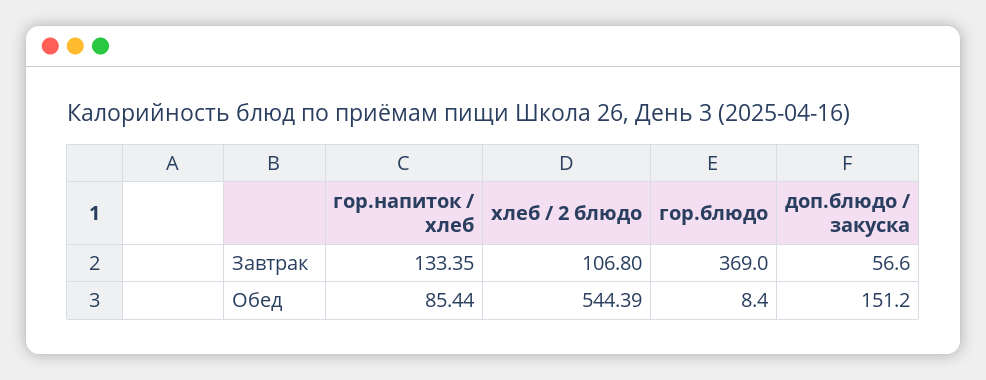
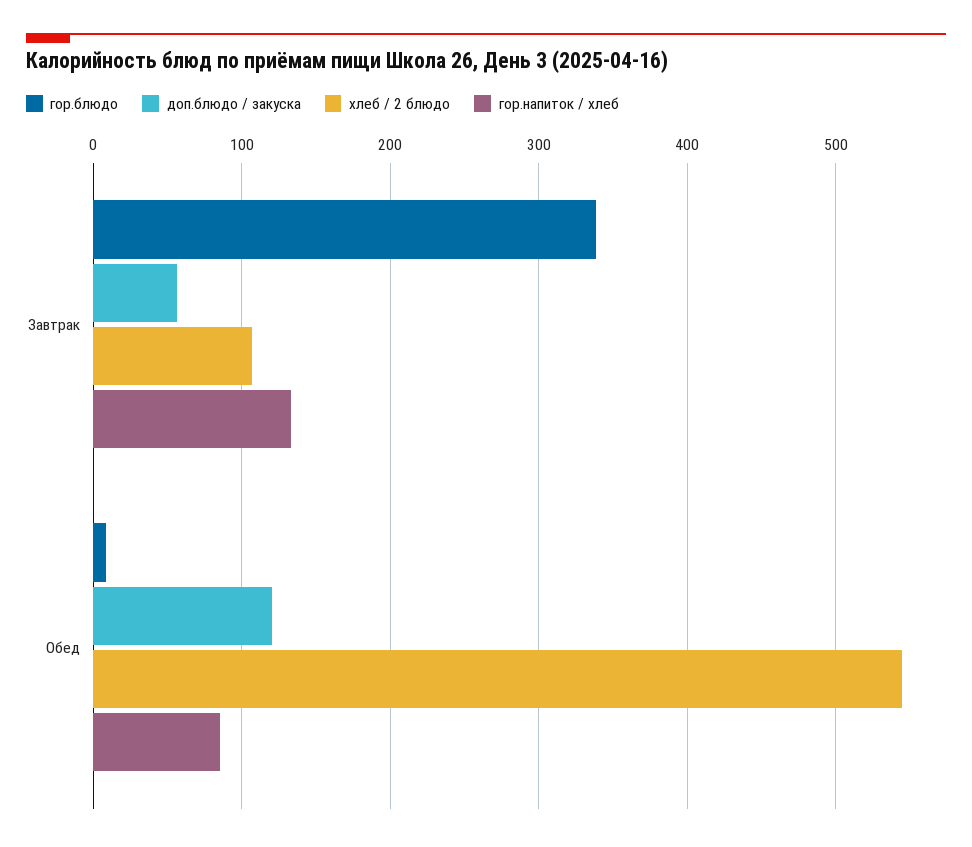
гор.блюдо, Завтрак: 369 -> 340
доп.блюдо / закуска, Обед: 151.2 -> 120

